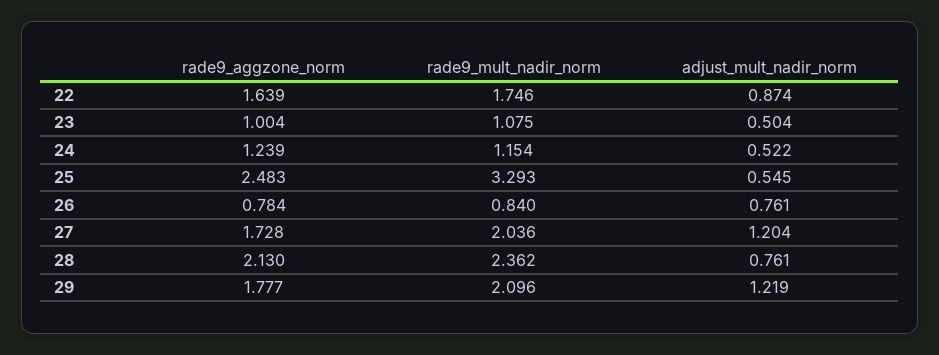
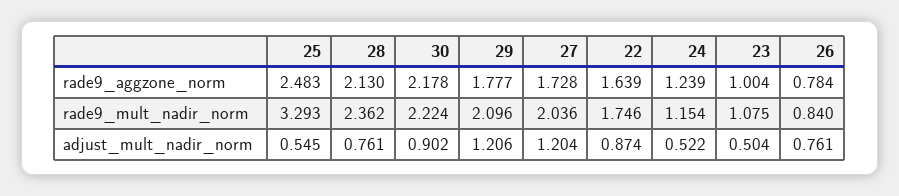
adjust_mult_nadir_norm, 29: 1.219 -> 1.206
rade9_aggzone_norm, 30: none -> 2.178
rade9_mult_nadir_norm, 30: none -> 2.224
adjust_mult_nadir_norm, 30: none -> 0.902

